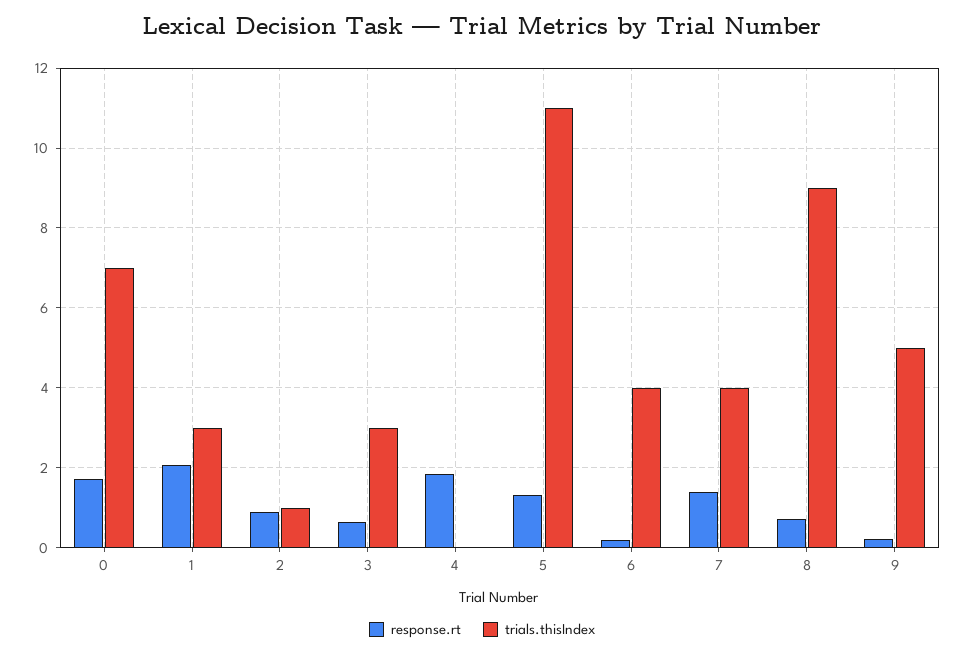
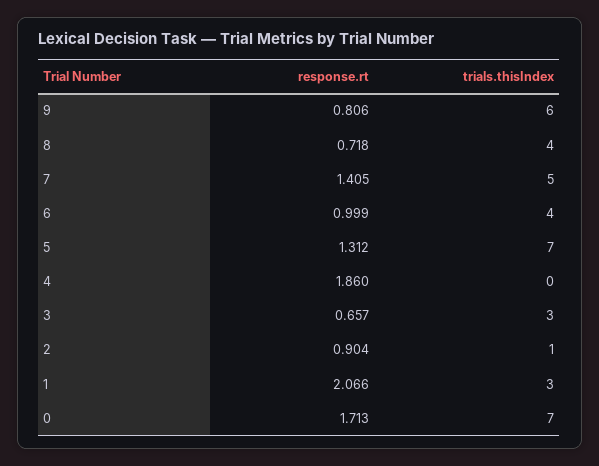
trials.thisIndex, 5: 11 -> 7
response.rt, 6: 0.2 -> 0.999
trials.thisIndex, 7: 4 -> 5
trials.thisIndex, 8: 9 -> 4
response.rt, 9: 0.2 -> 0.806
trials.thisIndex, 9: 5 -> 6

